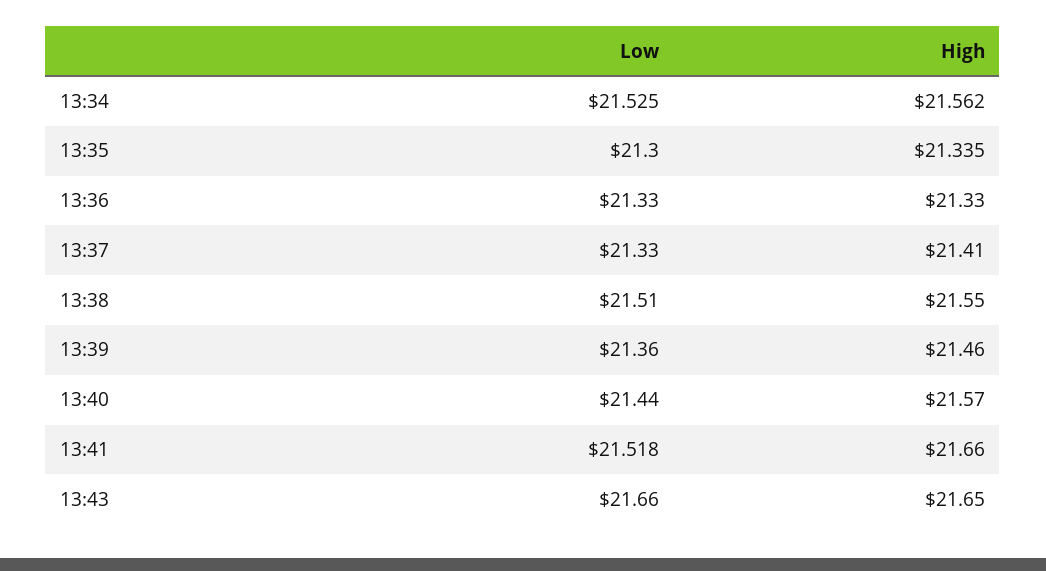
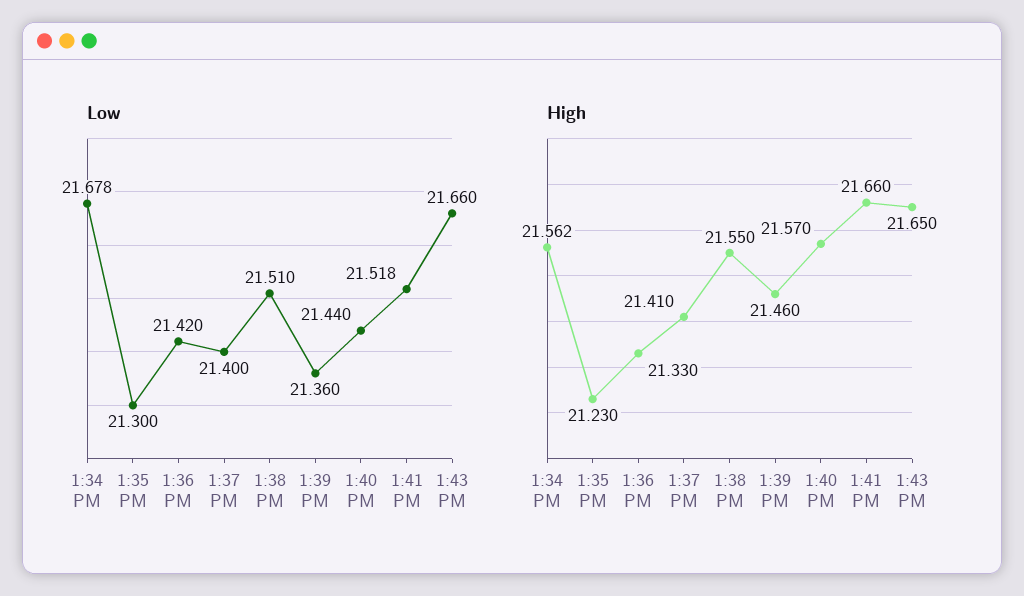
Low, 13:34: 21.525 -> 21.678
High, 13:35: 21.335 -> 21.23
Low, 13:36: 21.33 -> 21.42
Low, 13:37: 21.33 -> 21.4

